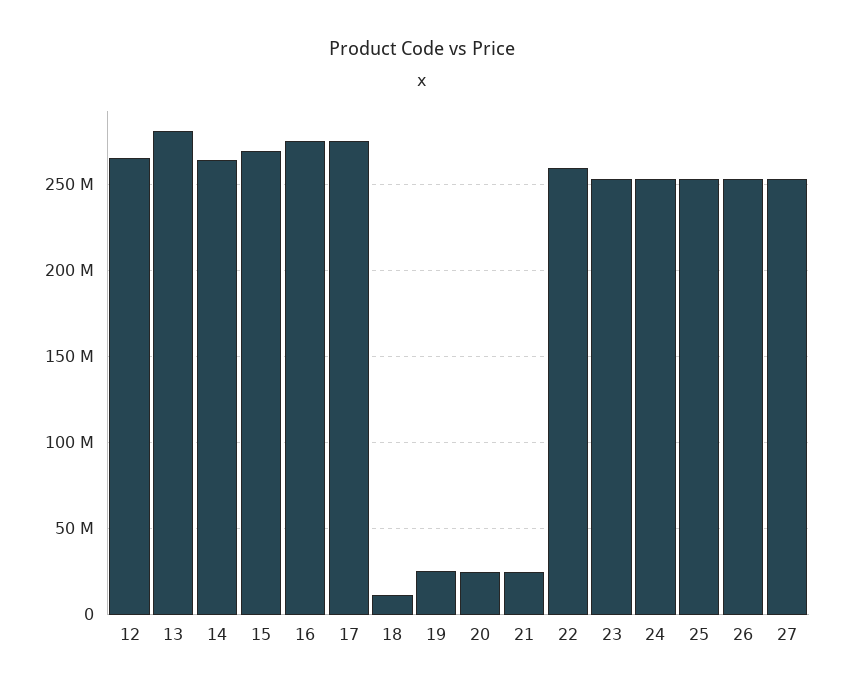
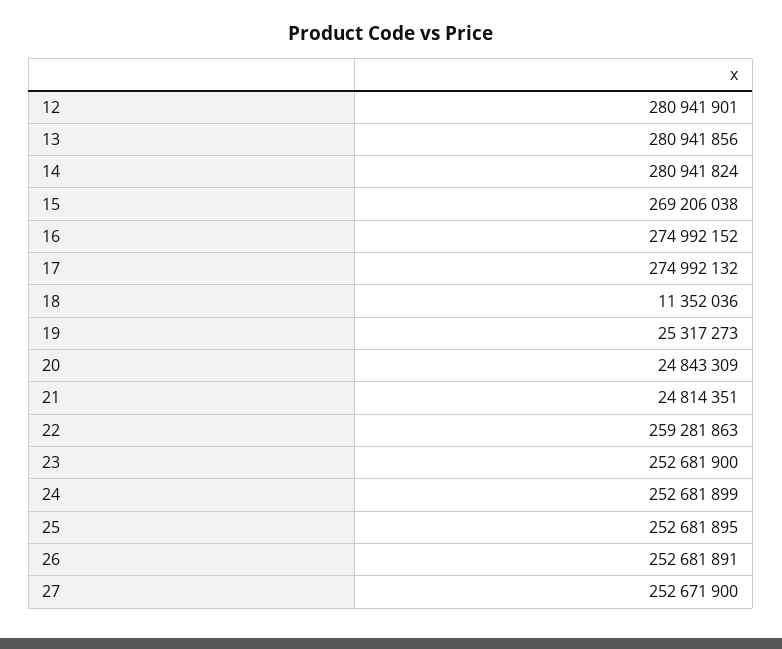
12: 265000000 -> 280941901
14: 265000000 -> 280941824

